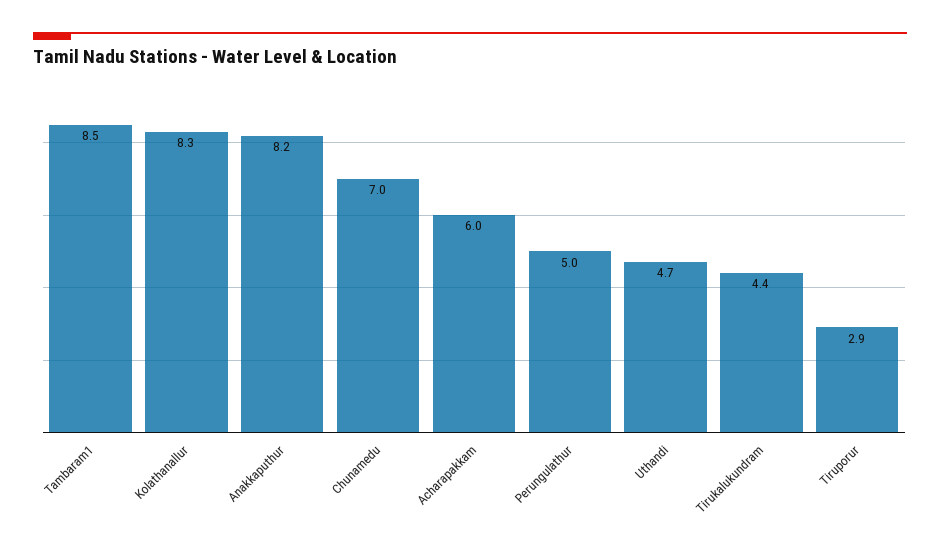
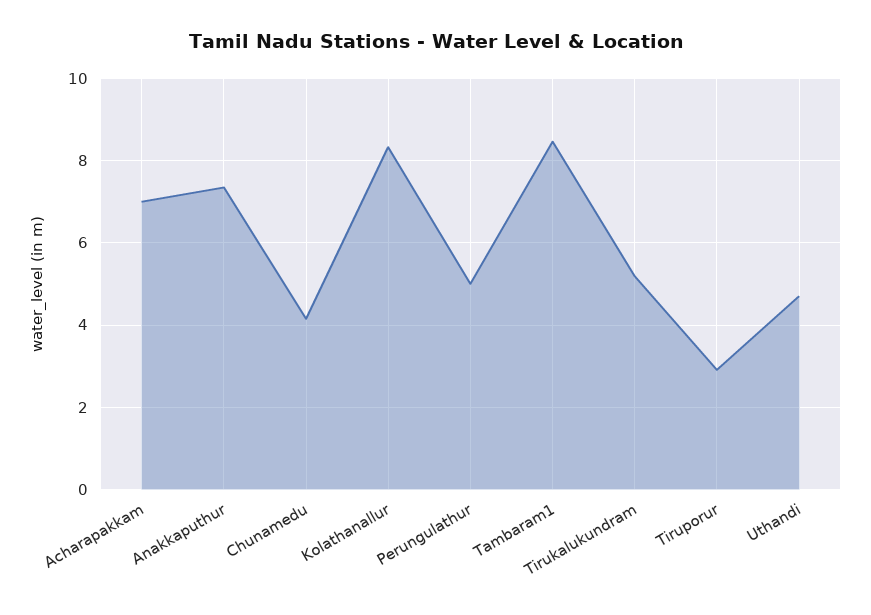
Anakkaputhur: 8.2 -> 7.4
Chunamedu: 7 -> 4.2
Acharapakkam: 6 -> 7
Tirukalukundram: 4.4 -> 5.2

